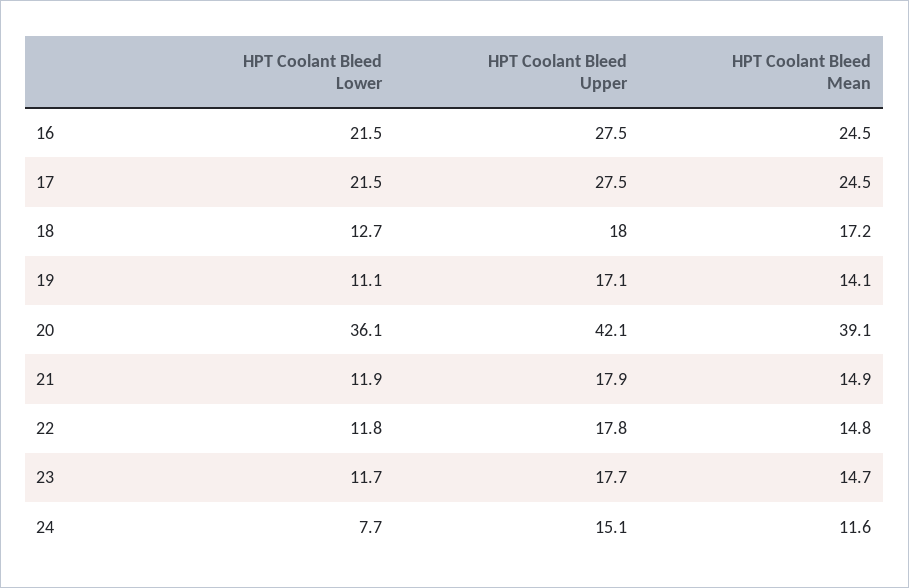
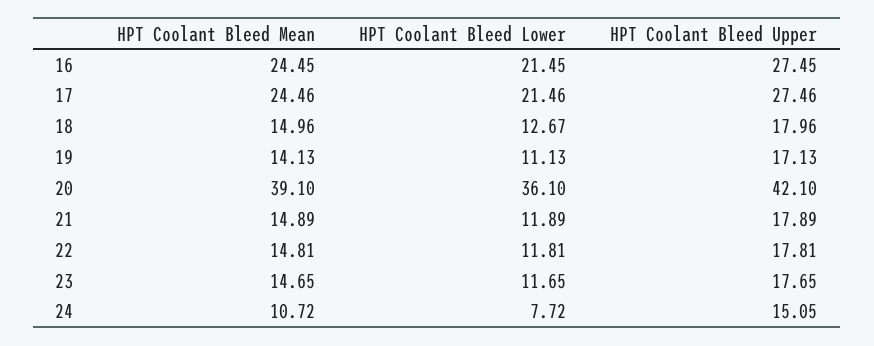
HPT Coolant Bleed Mean, 18: 17.2 -> 14.96
HPT Coolant Bleed Mean, 24: 11.6 -> 10.72

